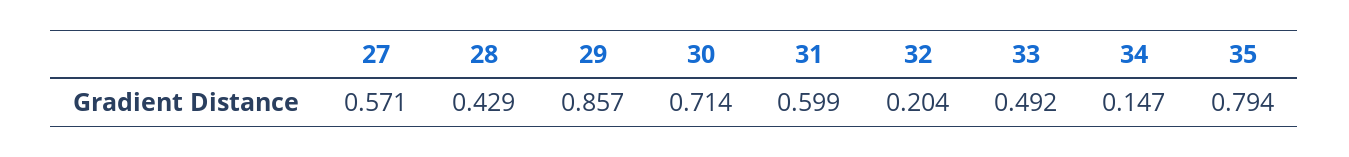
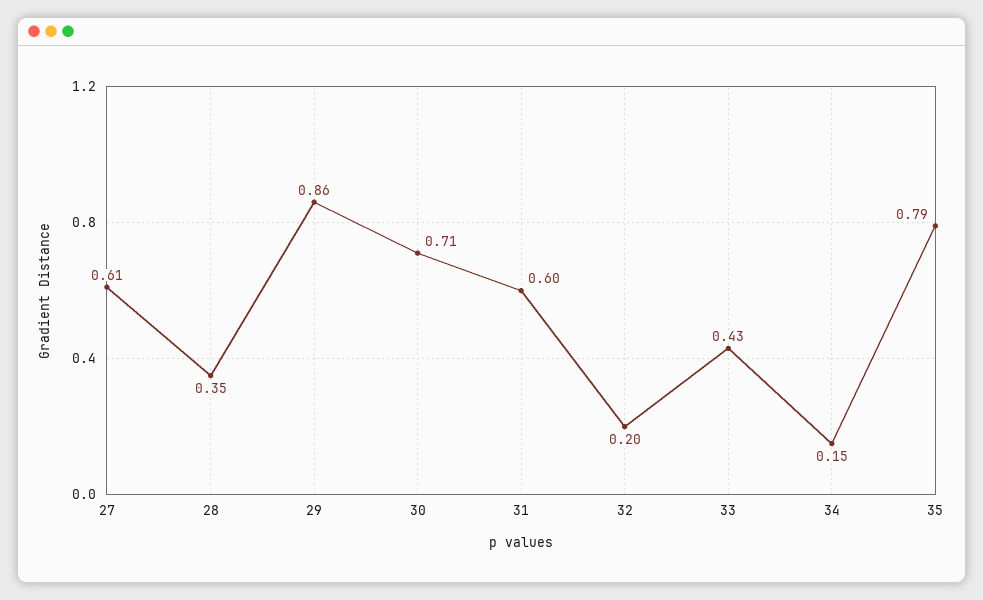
27: 0.571 -> 0.61
28: 0.429 -> 0.35
33: 0.492 -> 0.43

